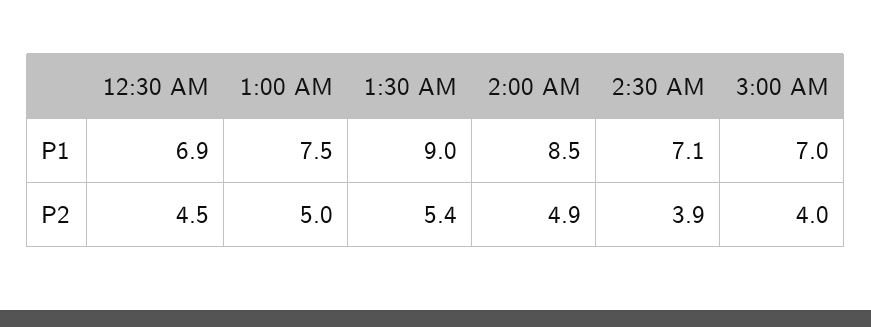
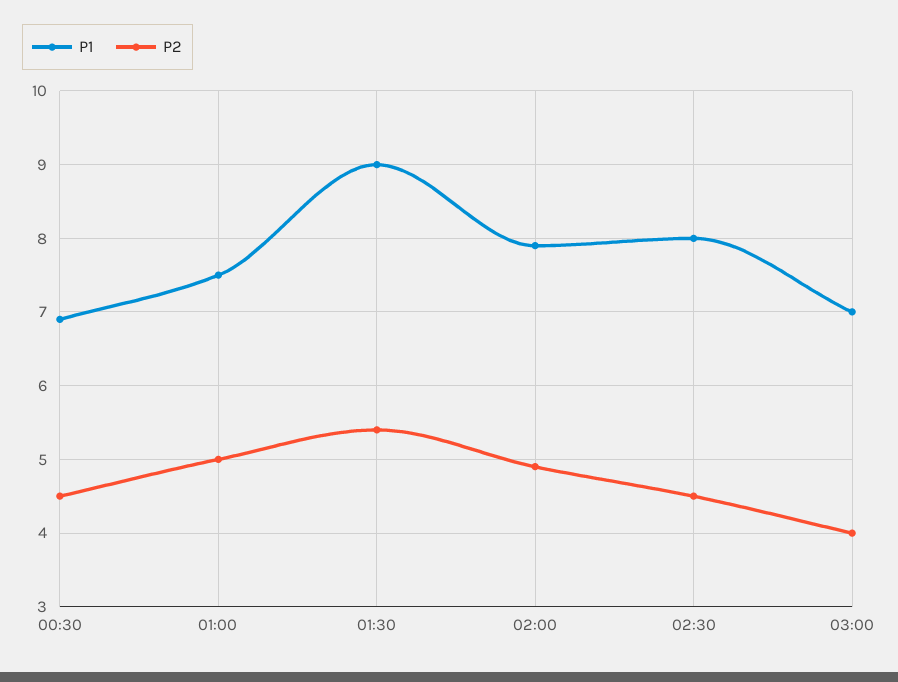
P1, 2:00 AM: 8.5 -> 7.9
P1, 2:30 AM: 7.1 -> 8
P2, 2:30 AM: 3.9 -> 4.5

